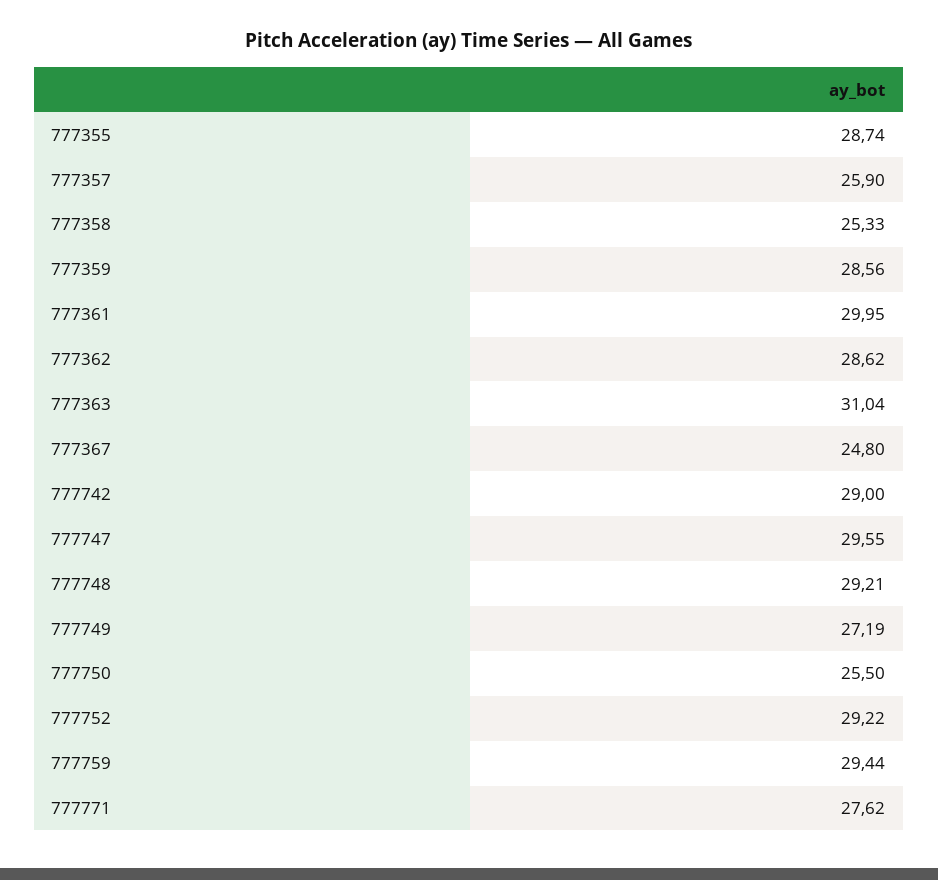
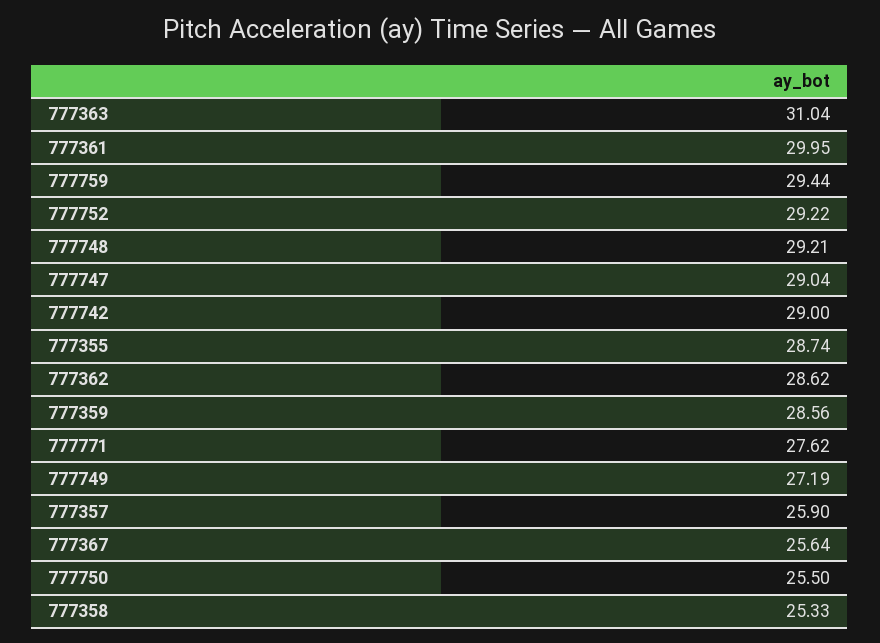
777367: 24.8 -> 25.64
777747: 29.55 -> 29.04

